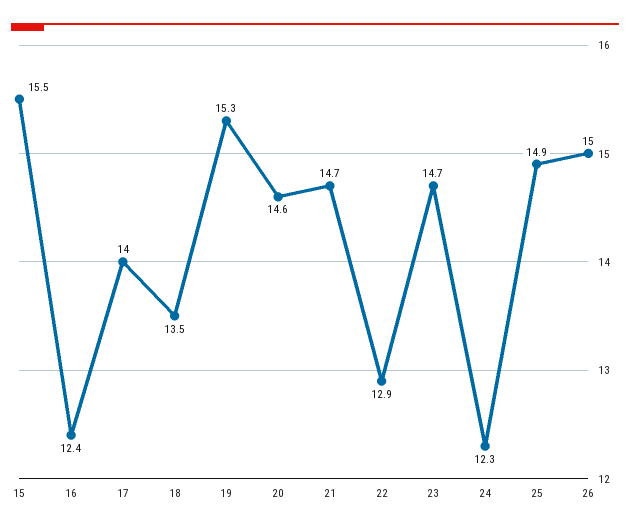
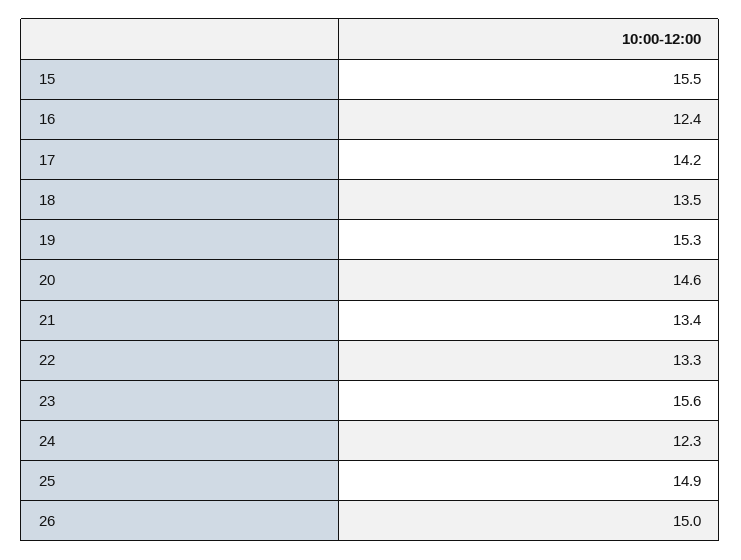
17: 14 -> 14.2
21: 14.7 -> 13.4
22: 12.9 -> 13.3
23: 14.7 -> 15.6

